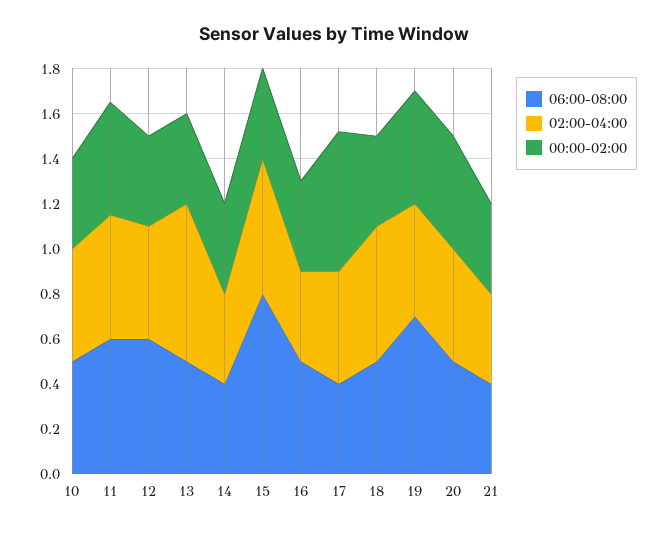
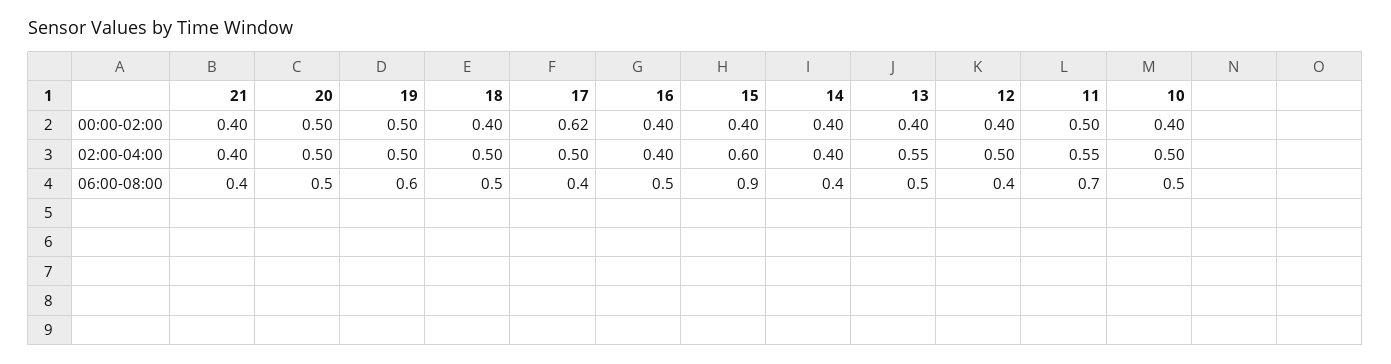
06:00-08:00, 11: 0.6 -> 0.7
06:00-08:00, 12: 0.6 -> 0.4
02:00-04:00, 13: 0.7 -> 0.55
06:00-08:00, 15: 0.8 -> 0.9
02:00-04:00, 18: 0.6 -> 0.5
06:00-08:00, 19: 0.7 -> 0.6

